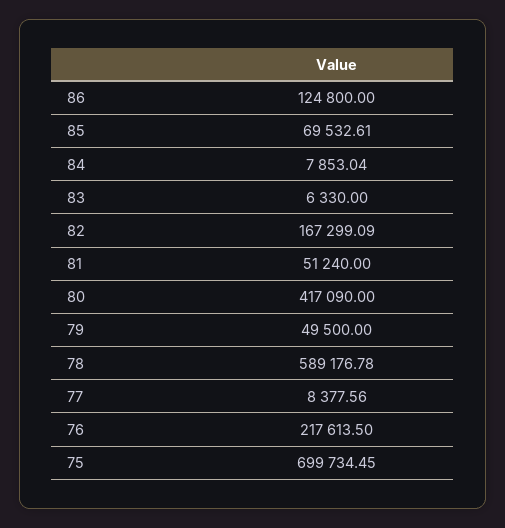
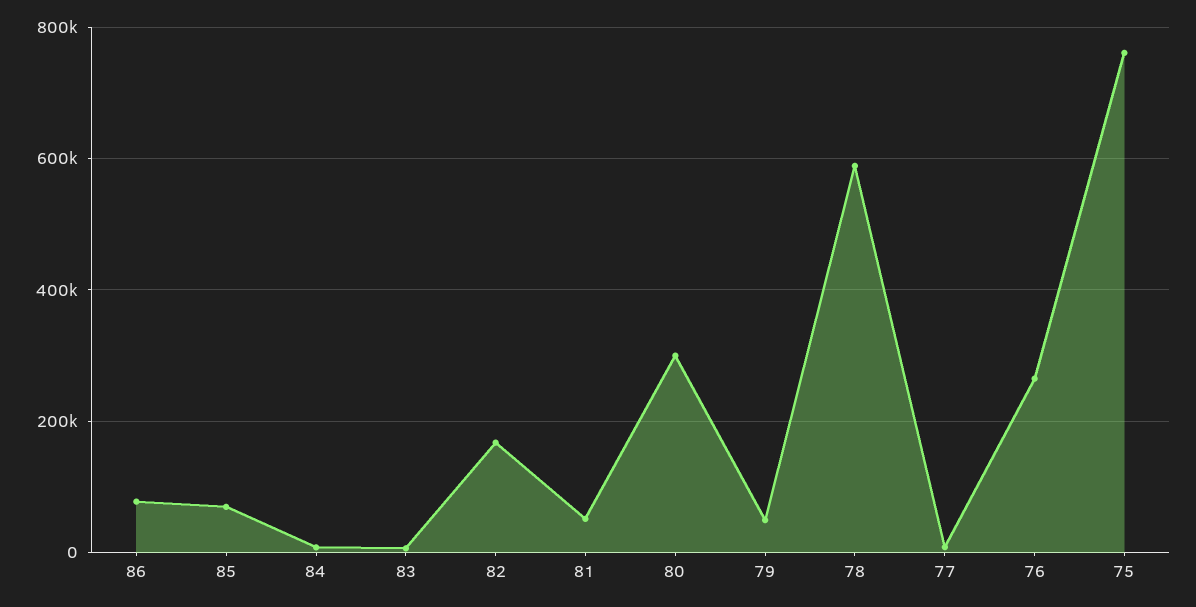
86: 124800 -> 80000
80: 417090 -> 300000
76: 217613.5 -> 260000
75: 699734.45 -> 760000

